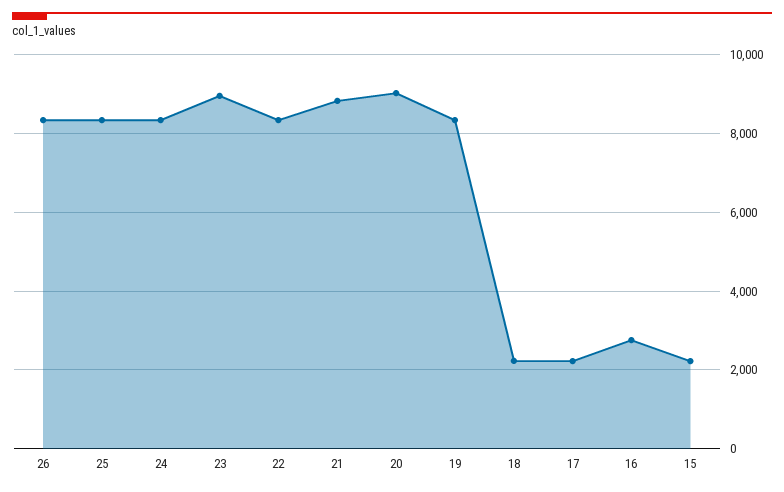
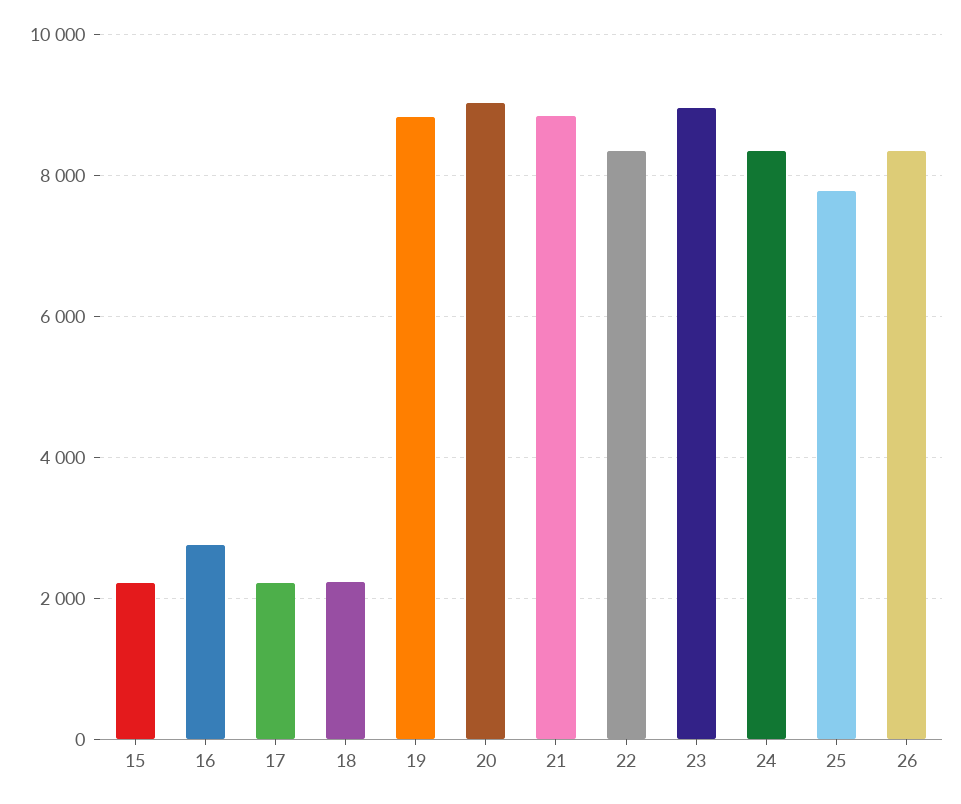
25: 8400 -> 7800
19: 8400 -> 8800

